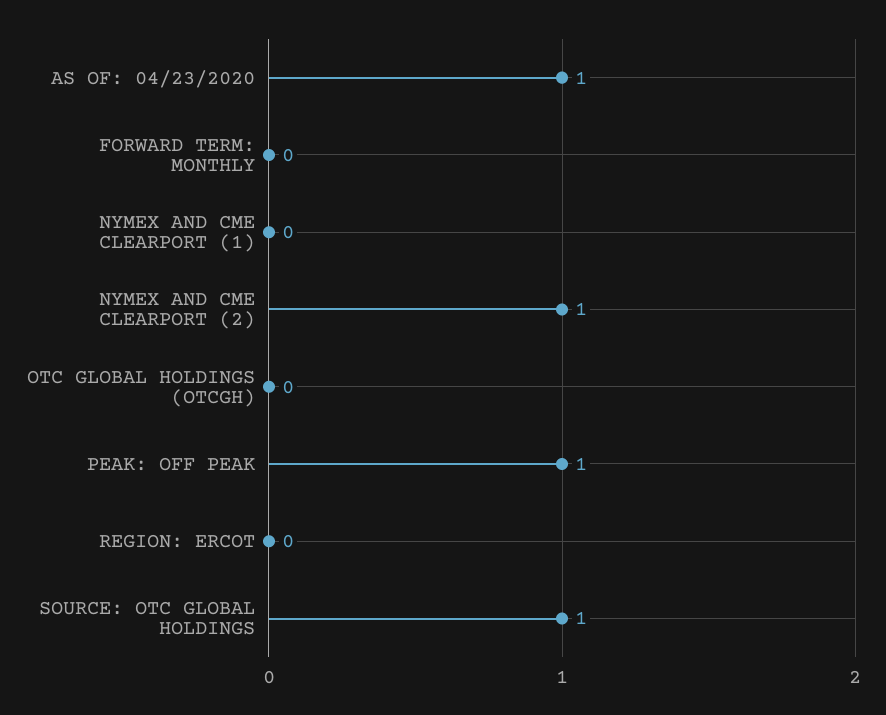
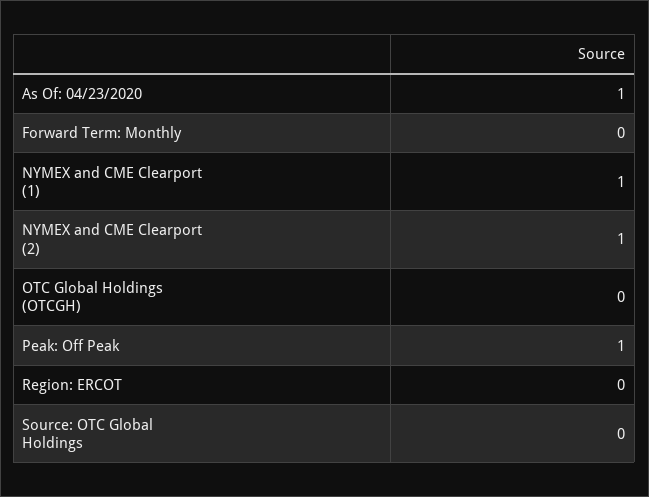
NYMEX AND CME CLEARPORT (1): 0 -> 1
SOURCE: OTC GLOBAL HOLDINGS: 1 -> 0

